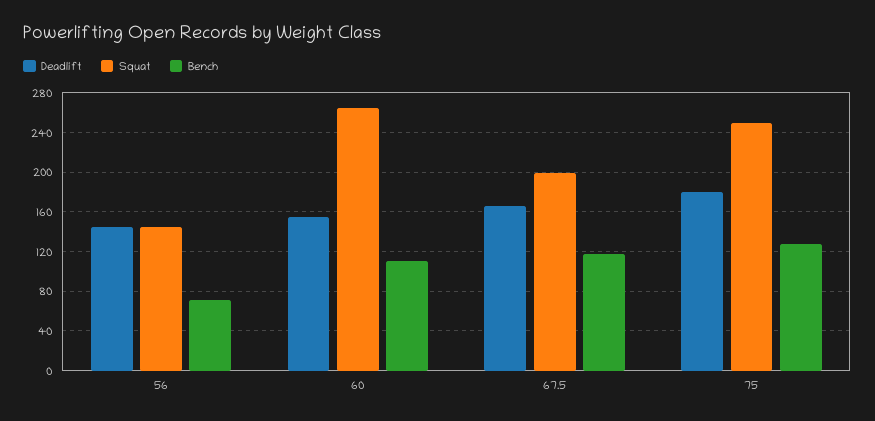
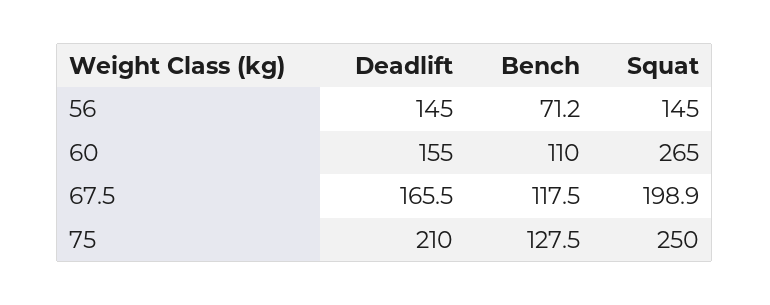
Deadlift, 75: 180 -> 210

